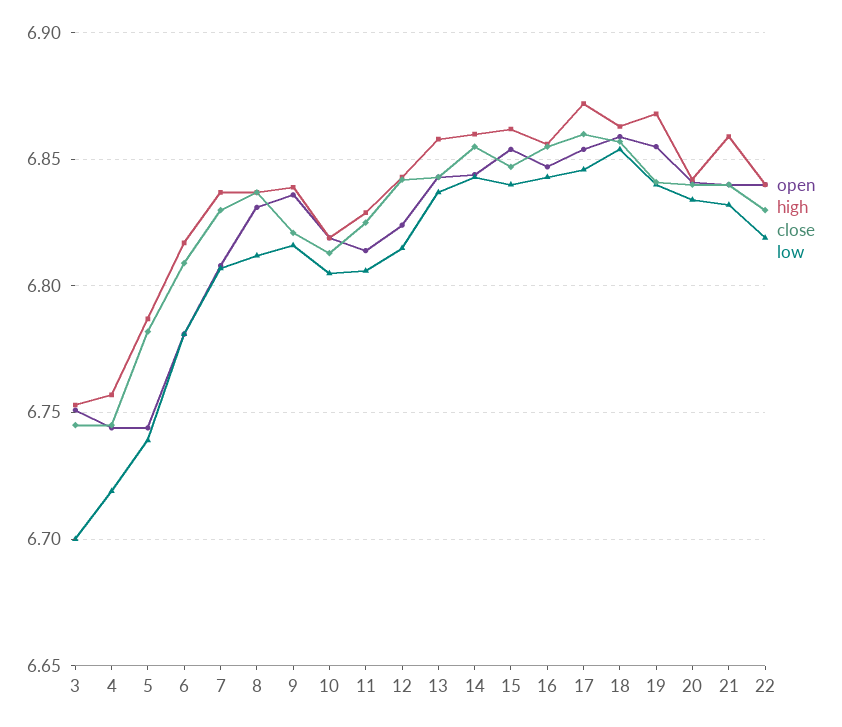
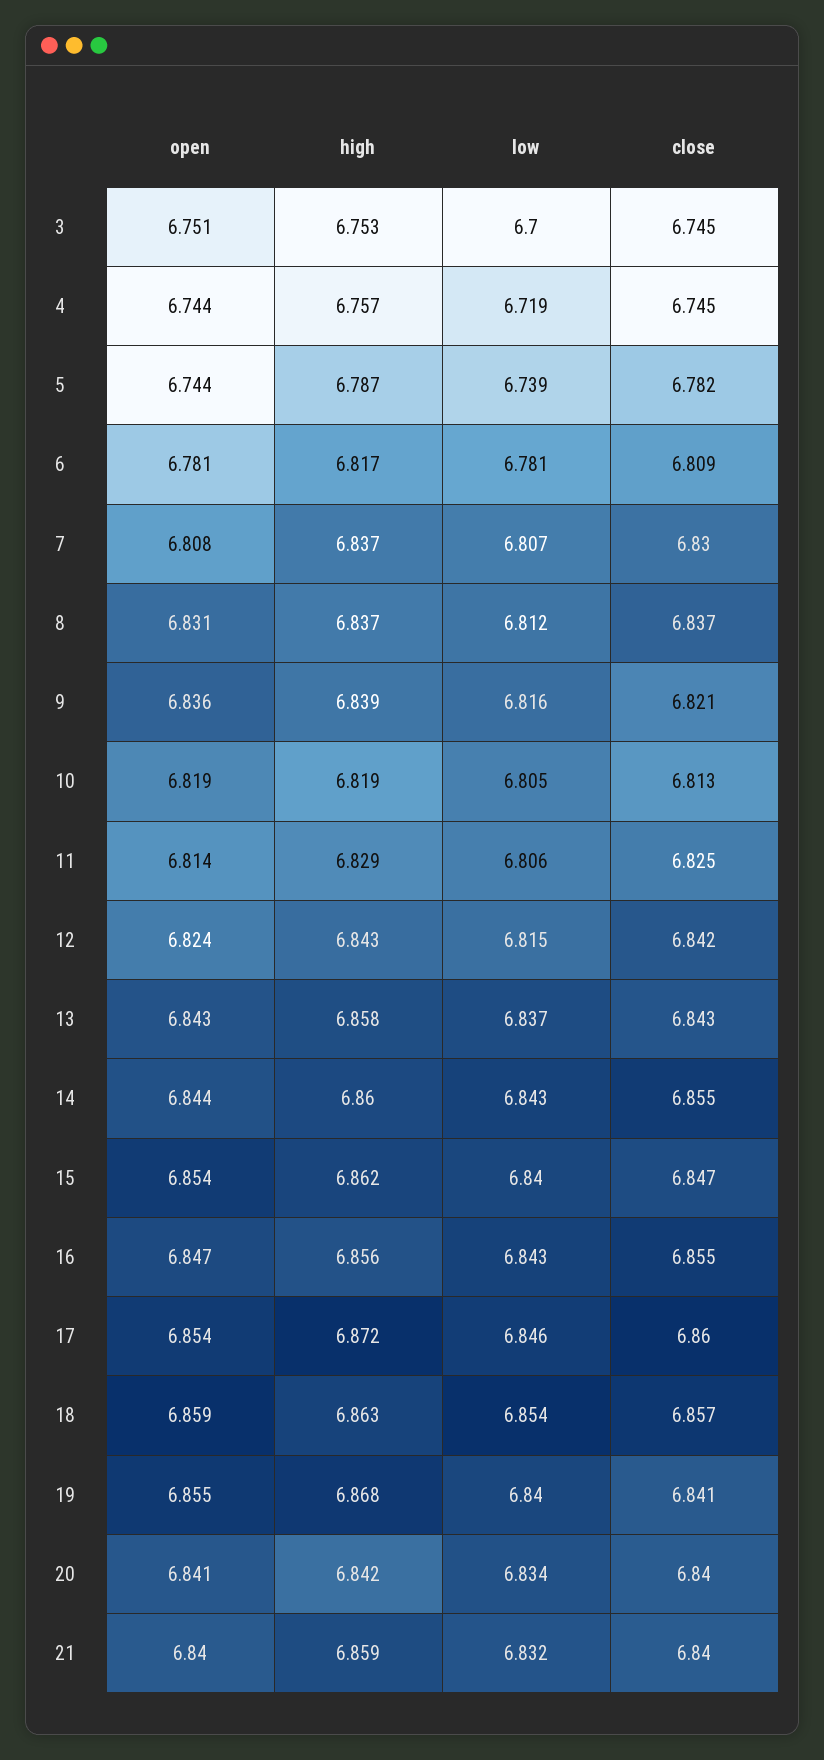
open, 22: 6.84 -> none
high, 22: 6.84 -> none
close, 22: 6.83 -> none
low, 22: 6.82 -> none

